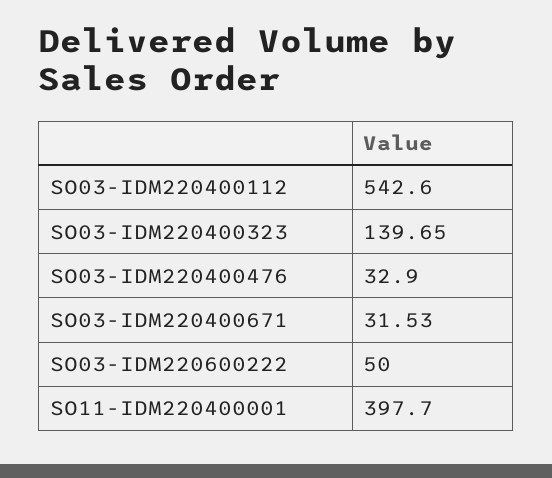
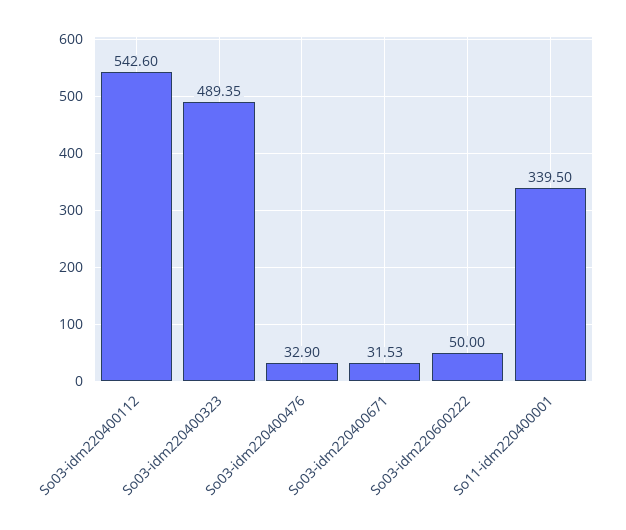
SO03-IDM220400323: 139.65 -> 489.35
SO11-IDM220400001: 397.7 -> 339.5

